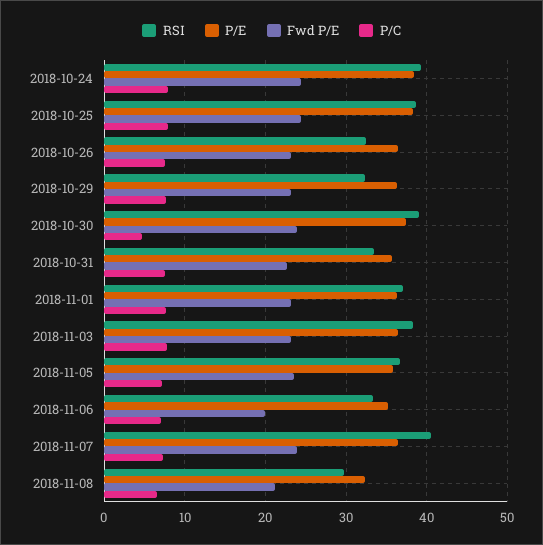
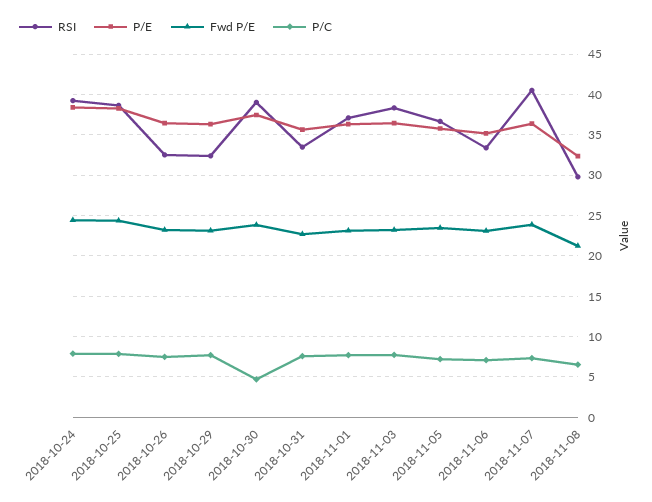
Fwd P/E, 2018-11-06: 20 -> 23

